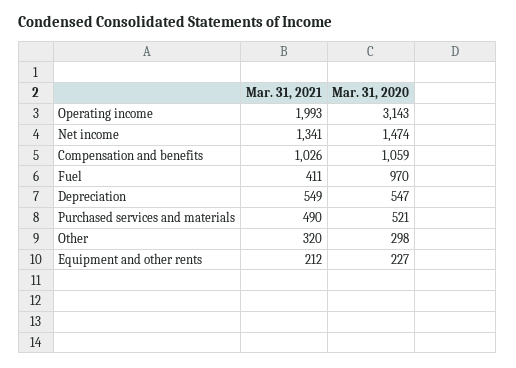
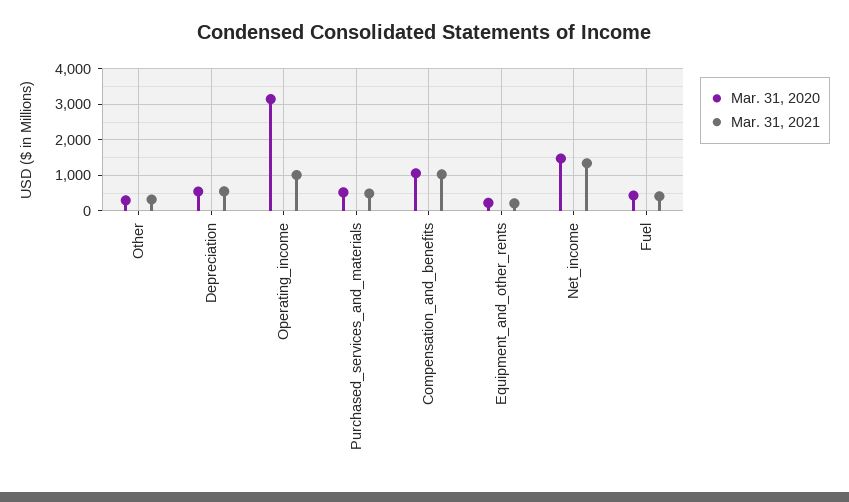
Mar. 31, 2021, Operating income: 1993 -> 1000
Mar. 31, 2020, Fuel: 970 -> 400

